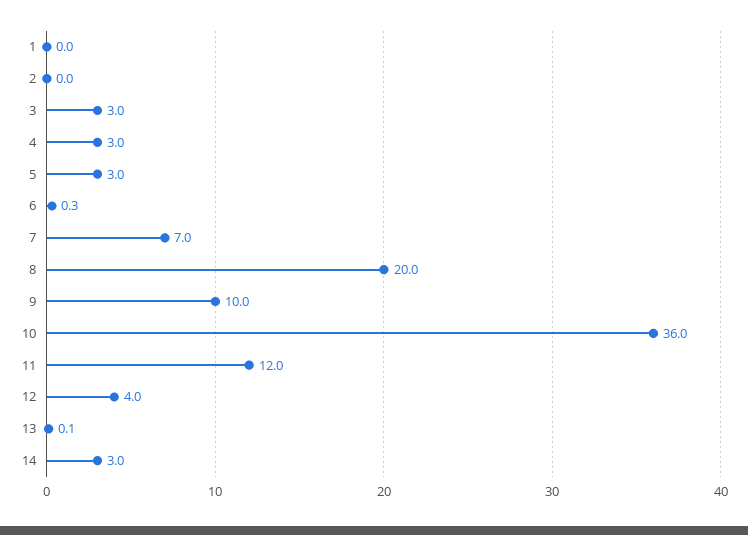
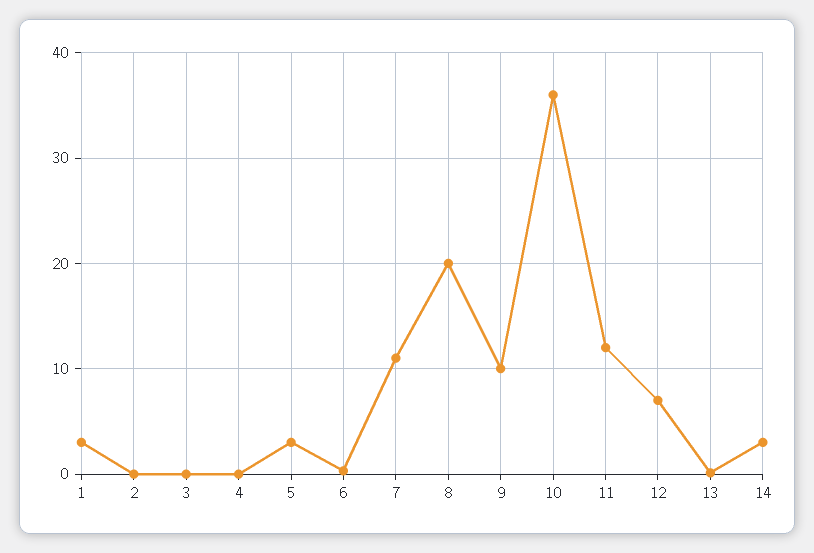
1: 0 -> 3
3: 3 -> 0
4: 3 -> 0
7: 7 -> 11
12: 4 -> 7

